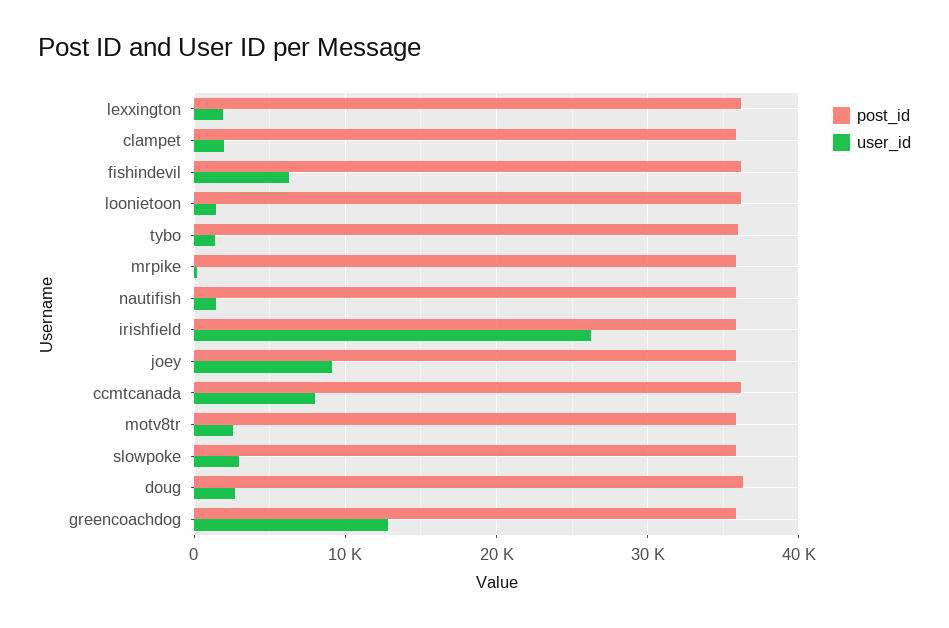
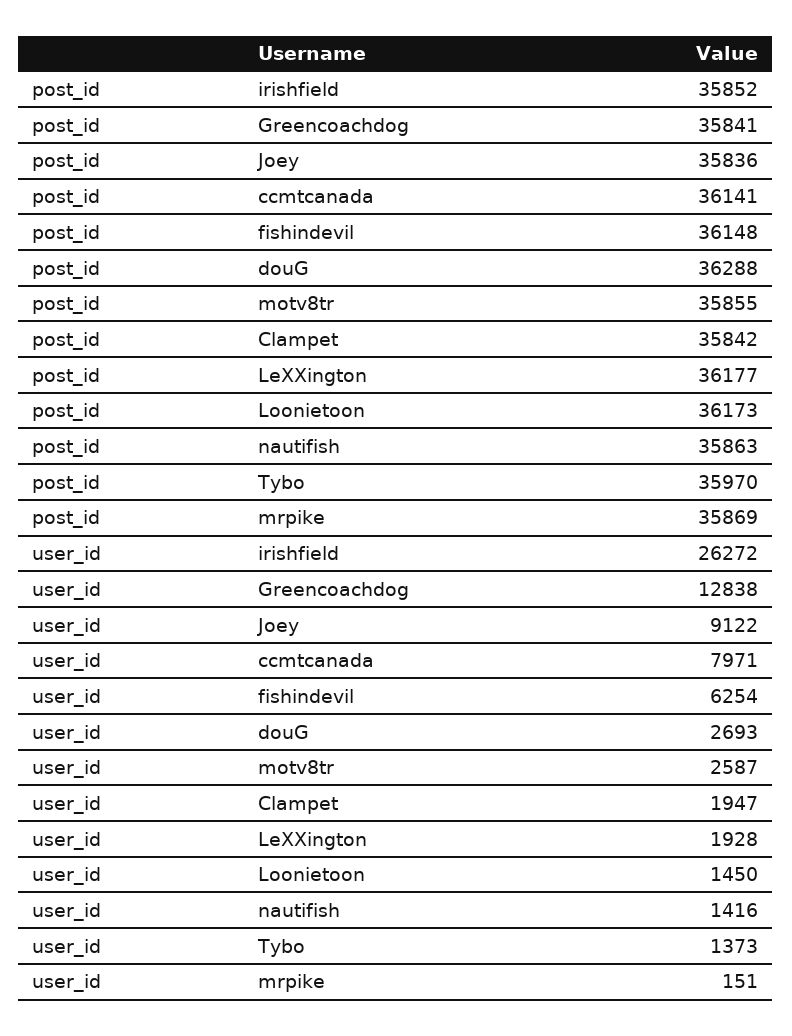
post_id, slowpoke: 36000 -> none
user_id, slowpoke: 3000 -> none

